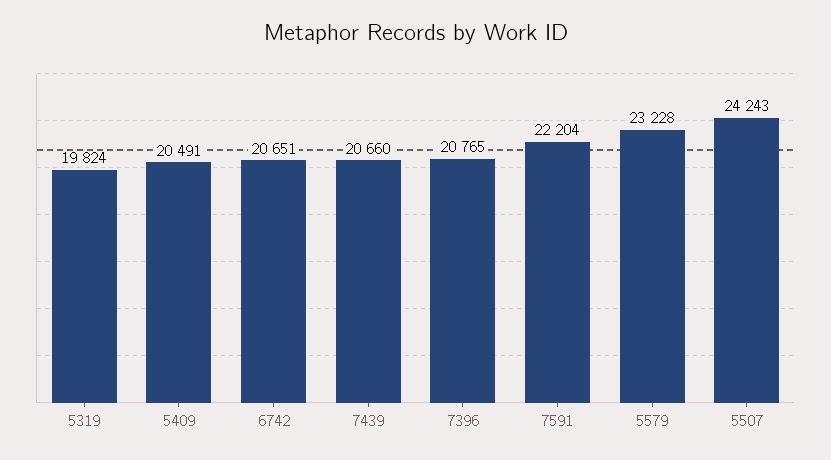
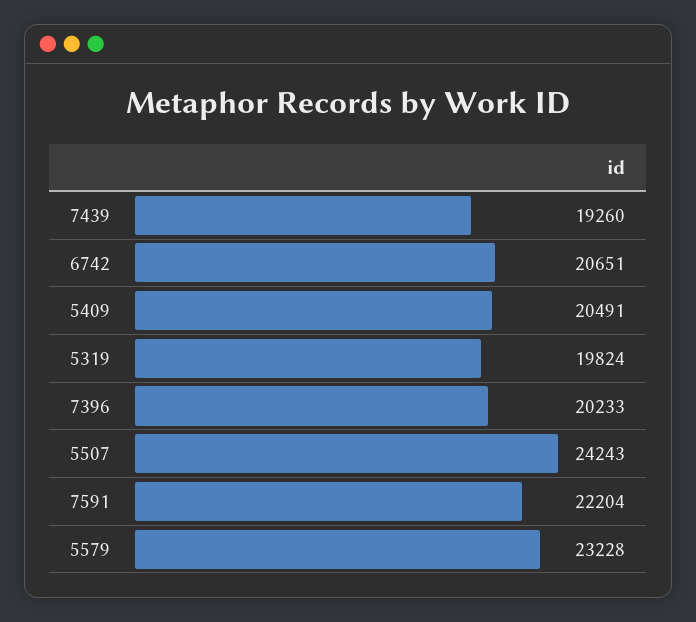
7439: 20660 -> 19260
7396: 20765 -> 20233

